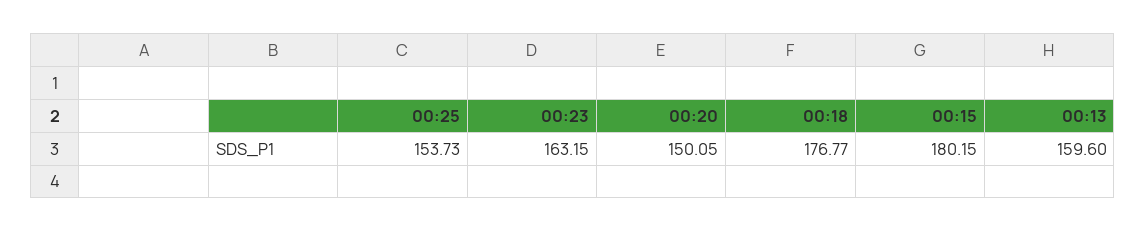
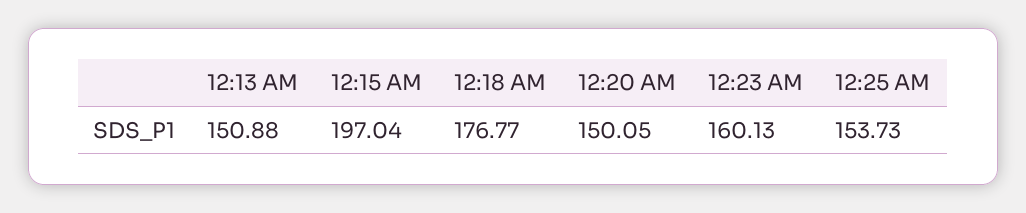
00:23: 163.15 -> 160.13
00:15: 180.15 -> 197.04
00:13: 159.6 -> 150.88

